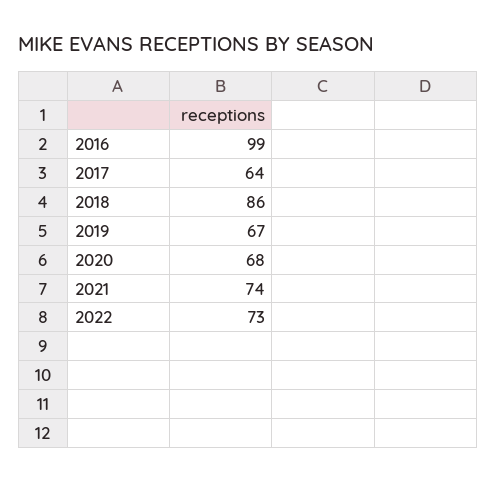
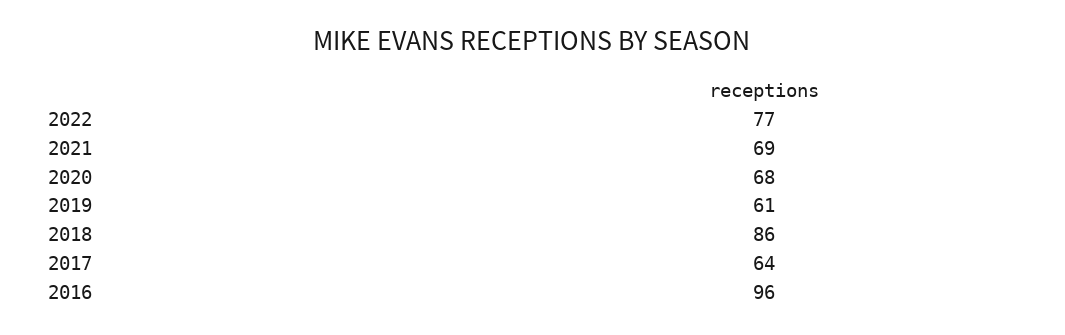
2016: 99 -> 96
2019: 67 -> 61
2021: 74 -> 69
2022: 73 -> 77

